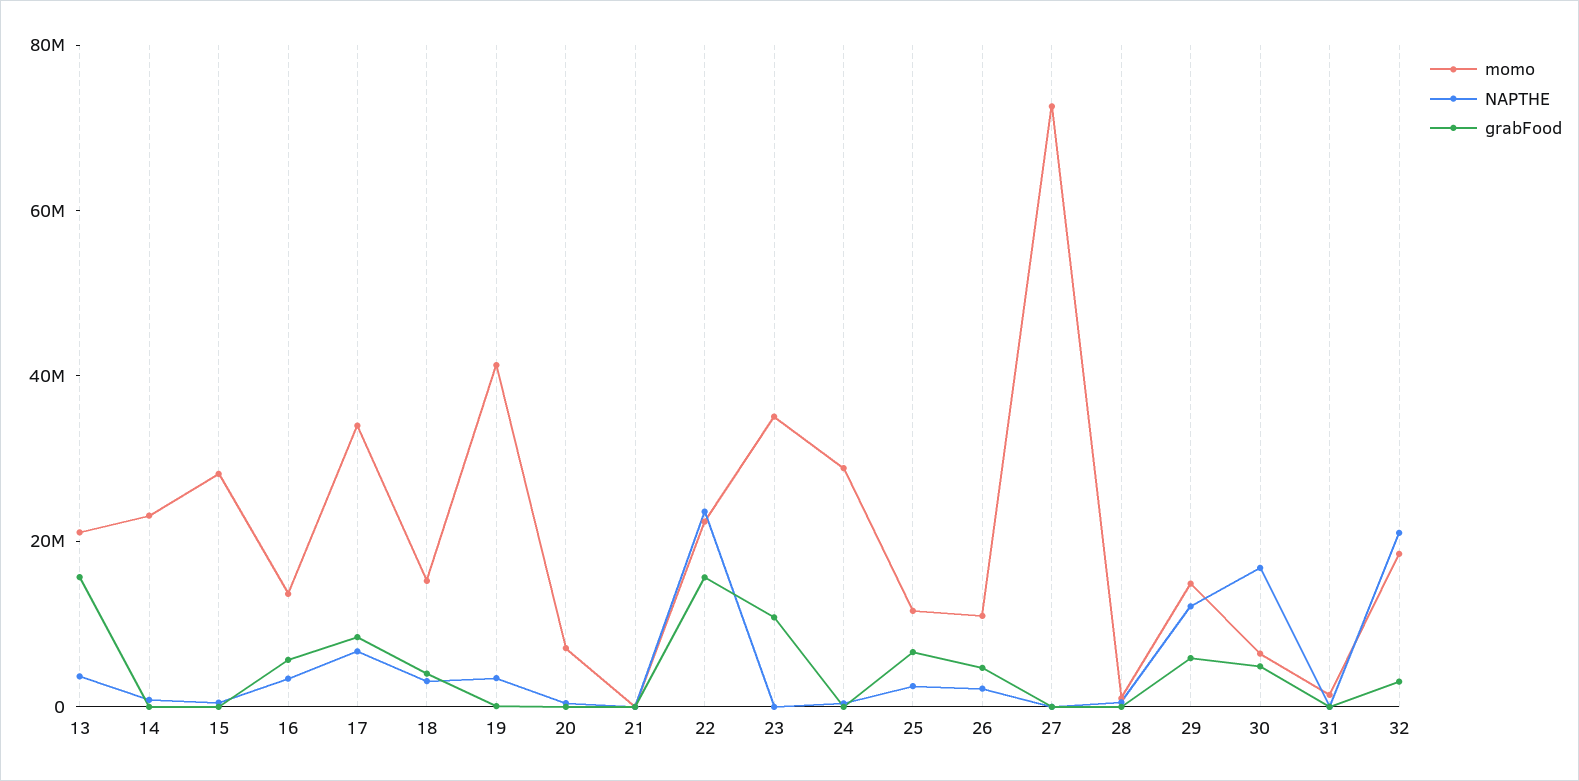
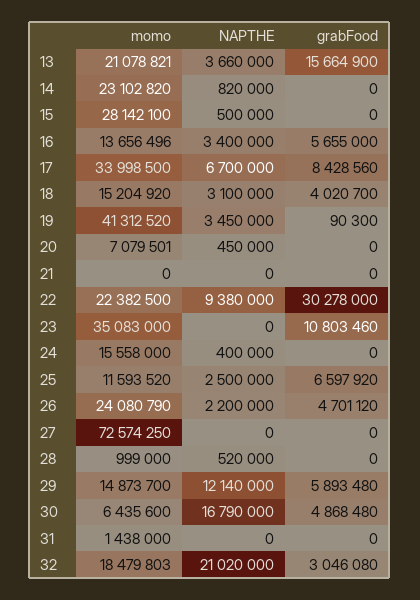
NAPTHE, 22: 25000000 -> 9380000
grabFood, 22: 15000000 -> 30278000
momo, 24: 30000000 -> 15558000
momo, 26: 10000000 -> 24080790

